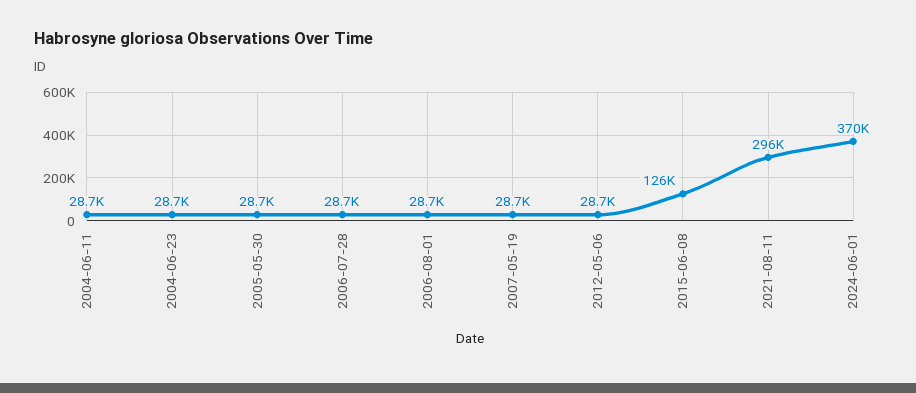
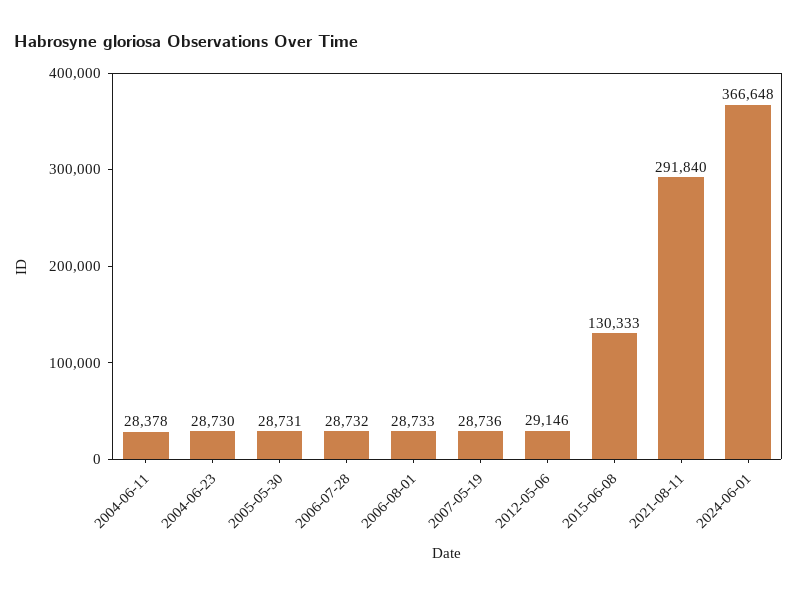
2004-06-11: 28700 -> 28378
2012-05-06: 28700 -> 29146
2015-06-08: 126000 -> 130333
2021-08-11: 296000 -> 291840
2024-06-01: 370000 -> 366648

